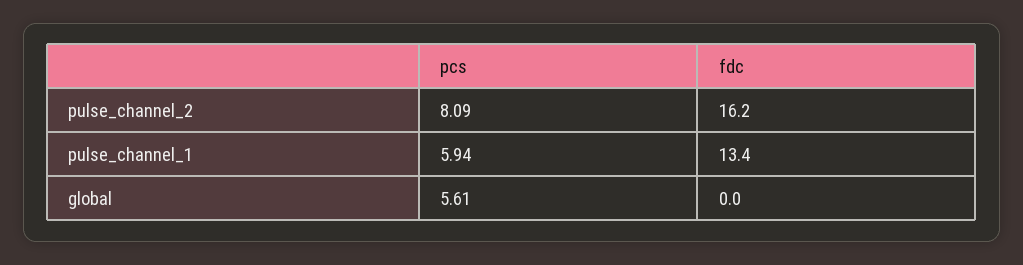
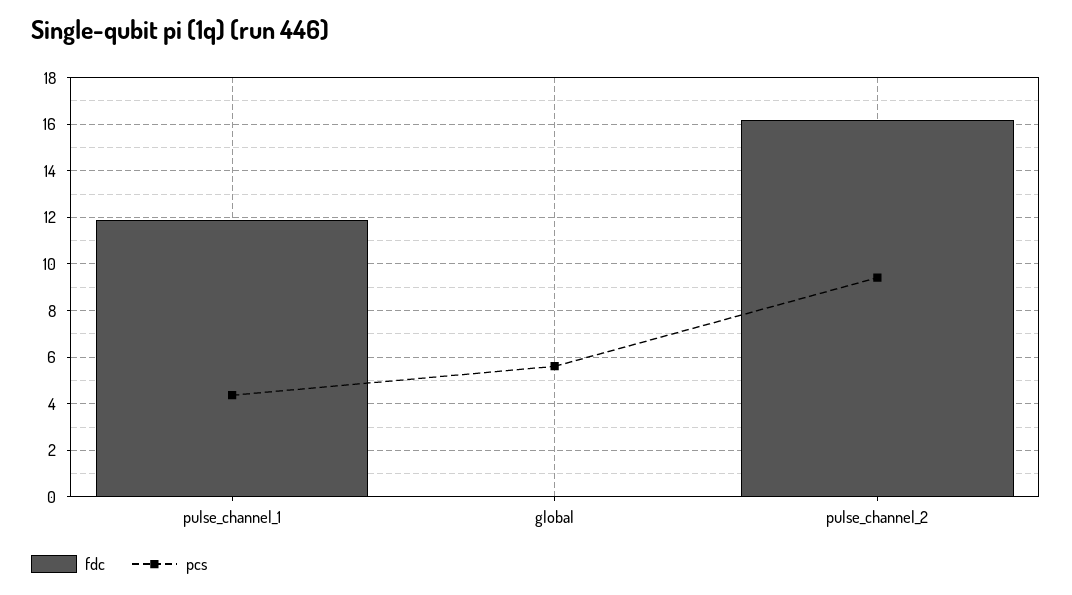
pcs, pulse_channel_2: 8.09 -> 9.5
pcs, pulse_channel_1: 5.94 -> 4.5
fdc, pulse_channel_1: 13.4 -> 12

